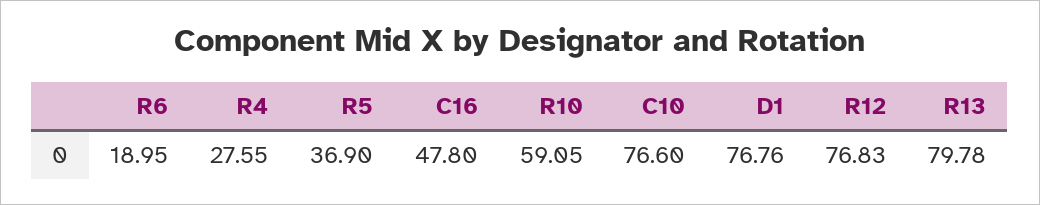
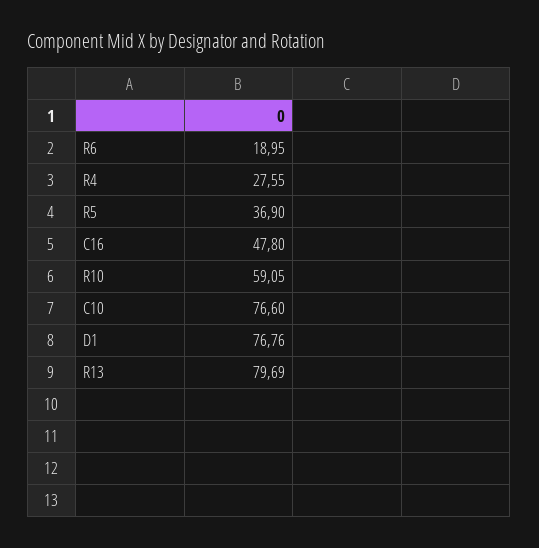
R12: 76.83 -> none
R13: 79.78 -> 79.69

